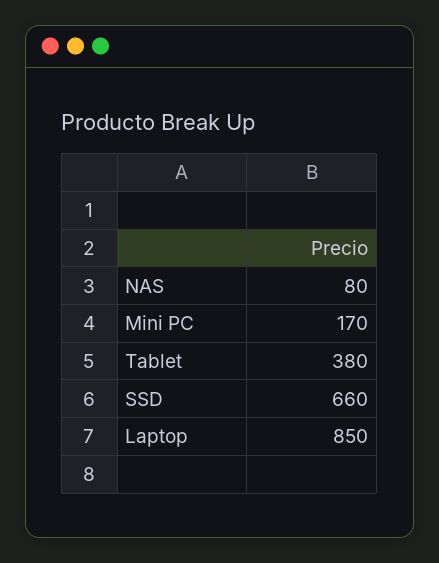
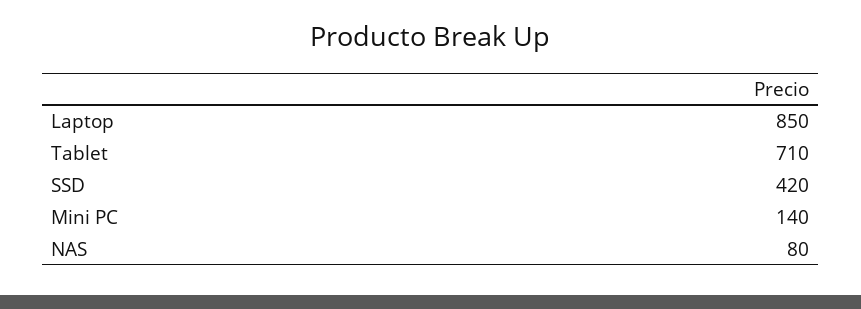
Mini PC: 170 -> 140
Tablet: 380 -> 710
SSD: 660 -> 420

